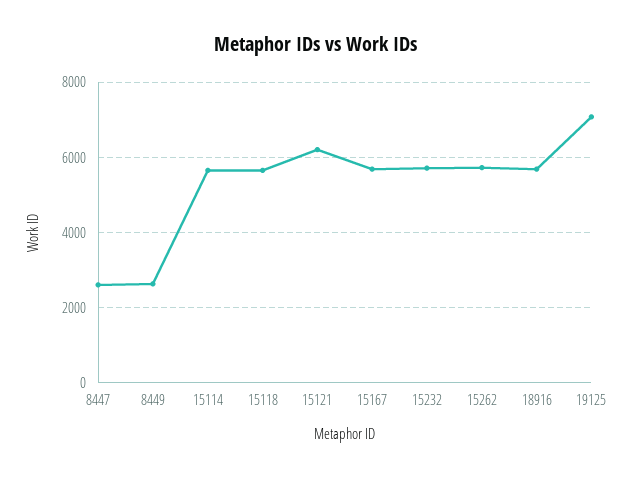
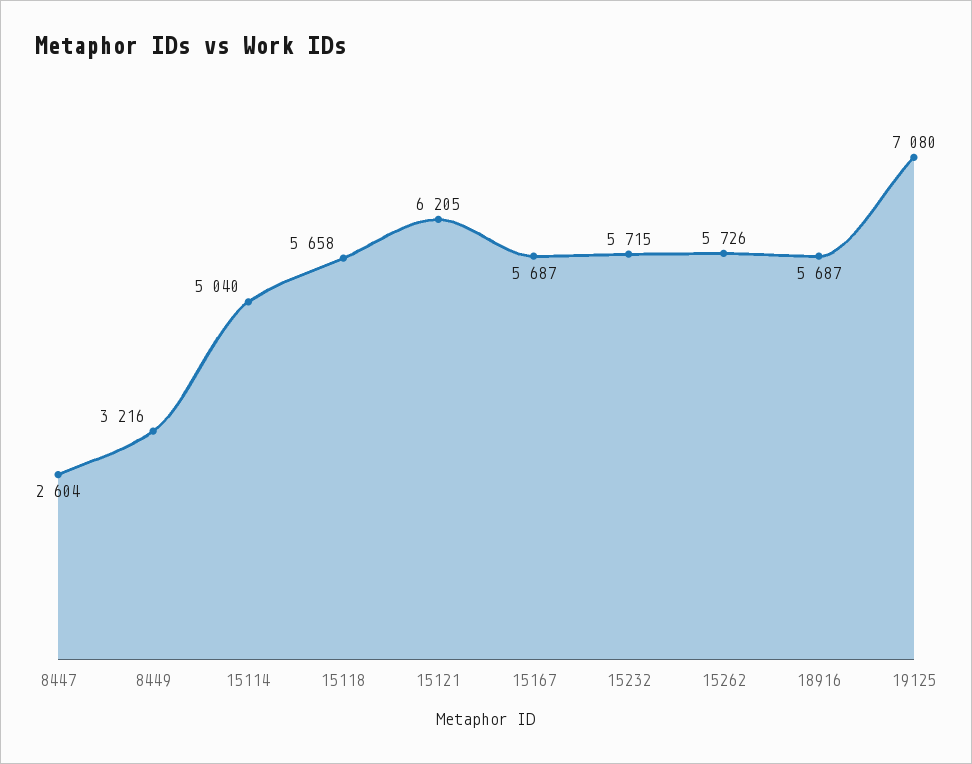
8449: 2600 -> 3216
15114: 5600 -> 5040

